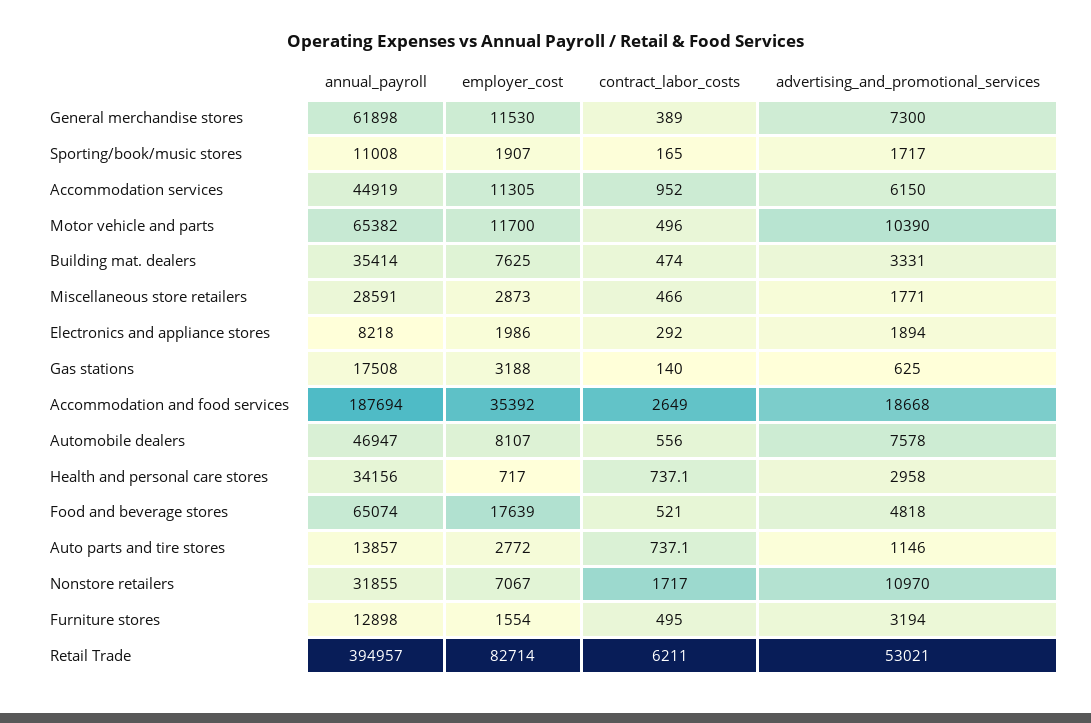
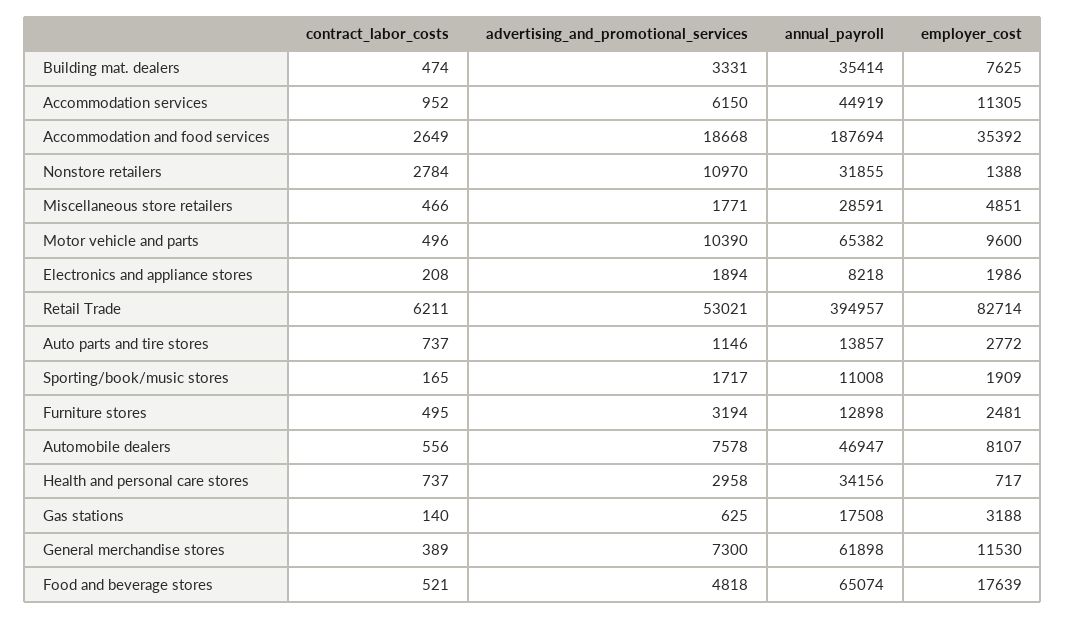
employer_cost, Sporting/book/music stores: 1907 -> 1909
employer_cost, Motor vehicle and parts: 11700 -> 9600
employer_cost, Miscellaneous store retailers: 2873 -> 4851
contract_labor_costs, Electronics and appliance stores: 292 -> 208
employer_cost, Nonstore retailers: 7067 -> 1388
contract_labor_costs, Nonstore retailers: 1717 -> 2784
employer_cost, Furniture stores: 1554 -> 2481

